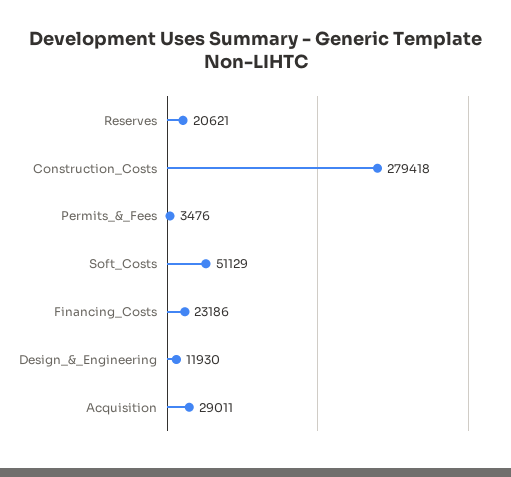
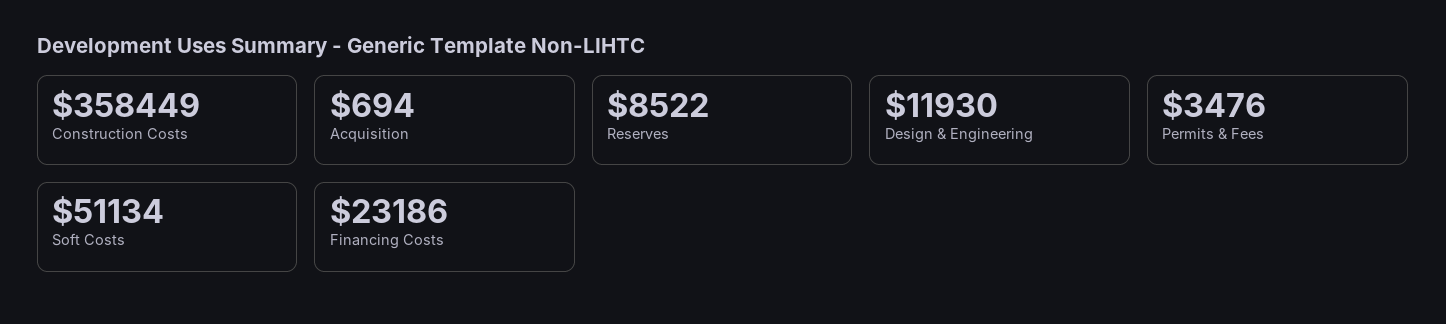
Reserves: 20621 -> 8522
Construction_Costs: 279418 -> 358449
Soft_Costs: 51129 -> 51134
Acquisition: 29011 -> 694

